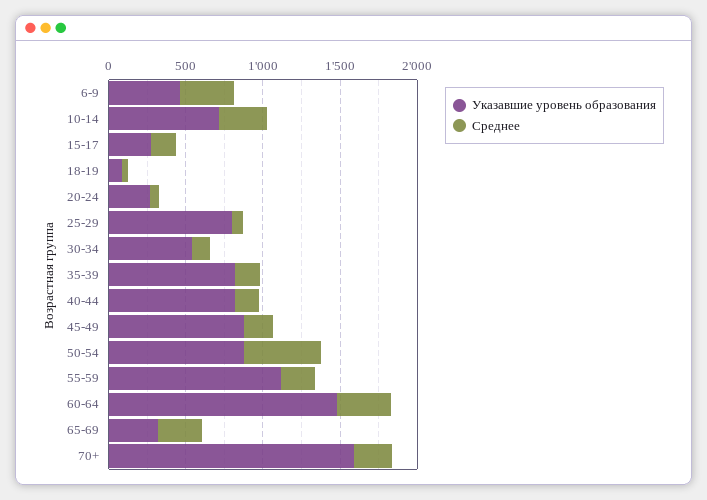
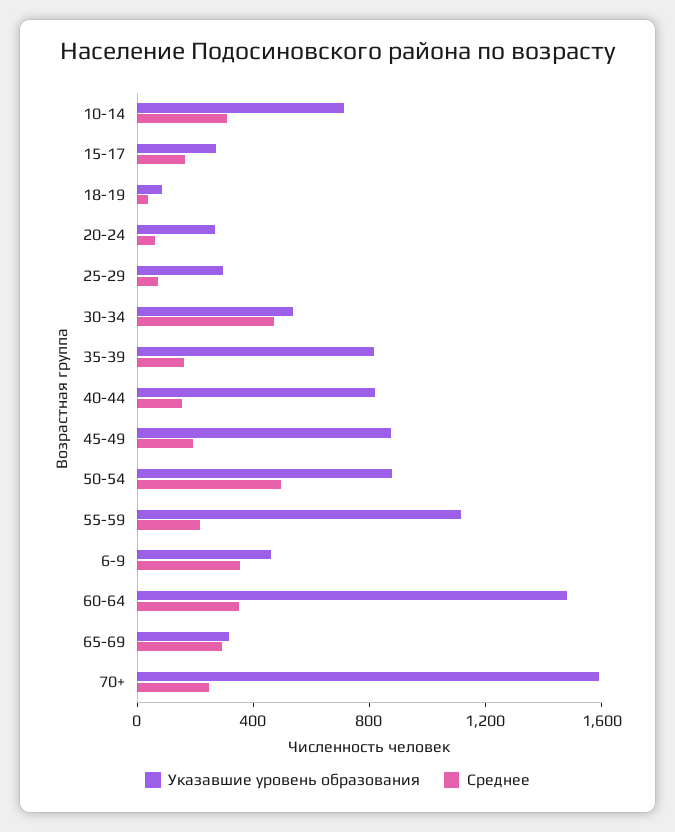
Указавшие уровень образования, 25-29: 800 -> 300
Среднее, 30-34: 100 -> 500

